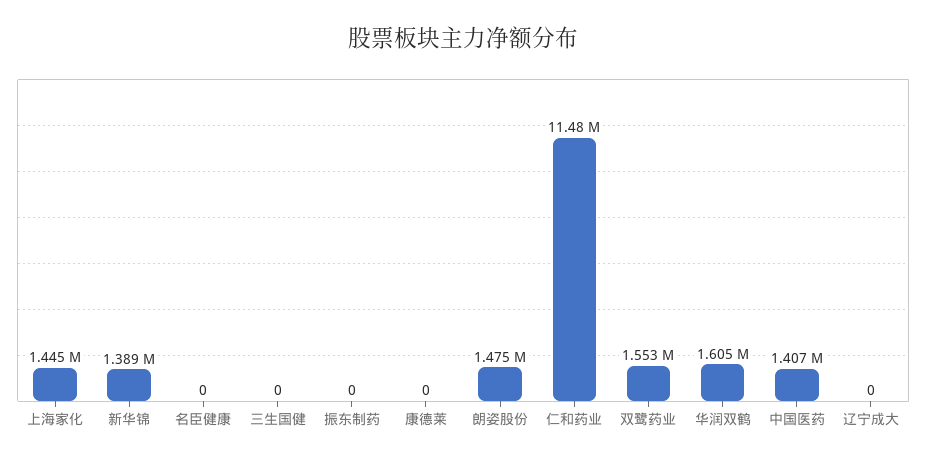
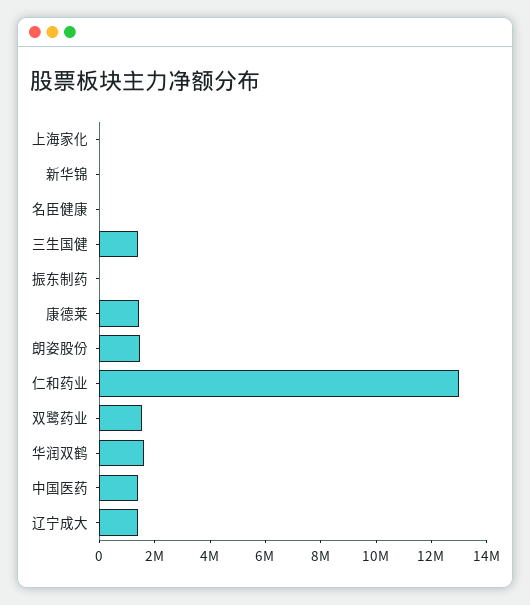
上海家化: 1445000 -> 0
新华锦: 1389000 -> 0
三生国健: 0 -> 1500000
康德莱: 0 -> 1500000
仁和药业: 11480000 -> 13000000
辽宁成大: 0 -> 1500000

